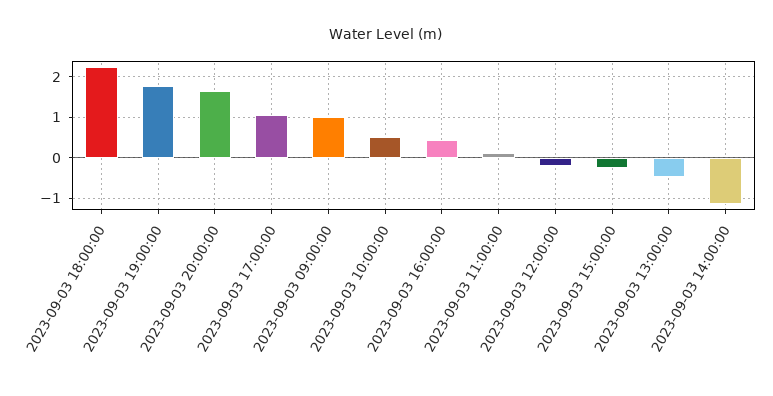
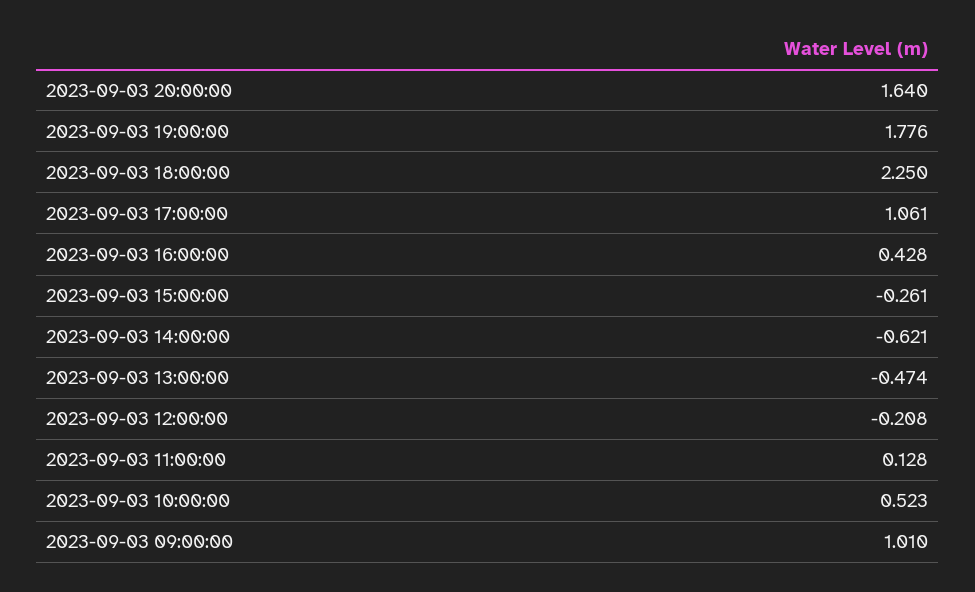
2023-09-03 14:00:00: -1.2 -> -0.621

